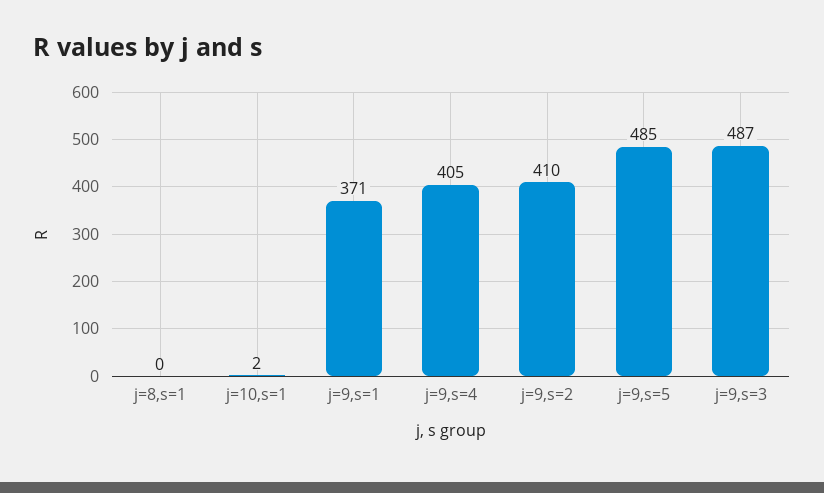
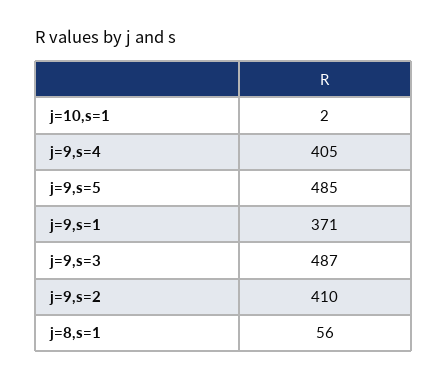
j=8,s=1: 0 -> 56

